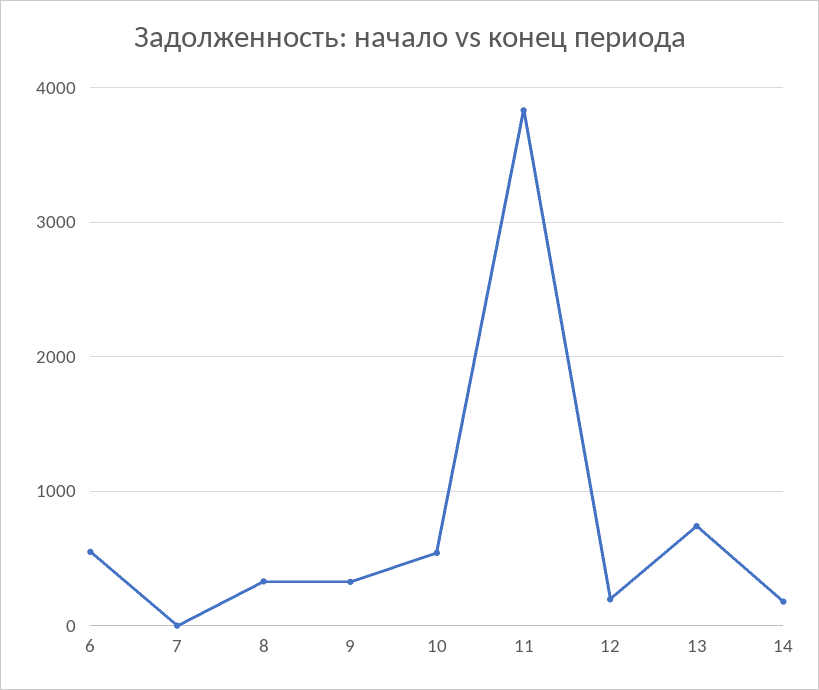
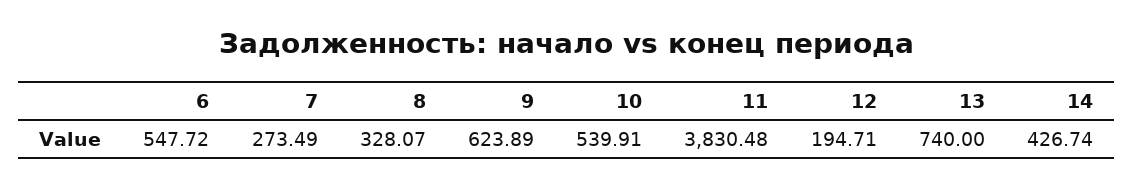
7: 0 -> 273.49
9: 300 -> 623.89
14: 200 -> 426.74

